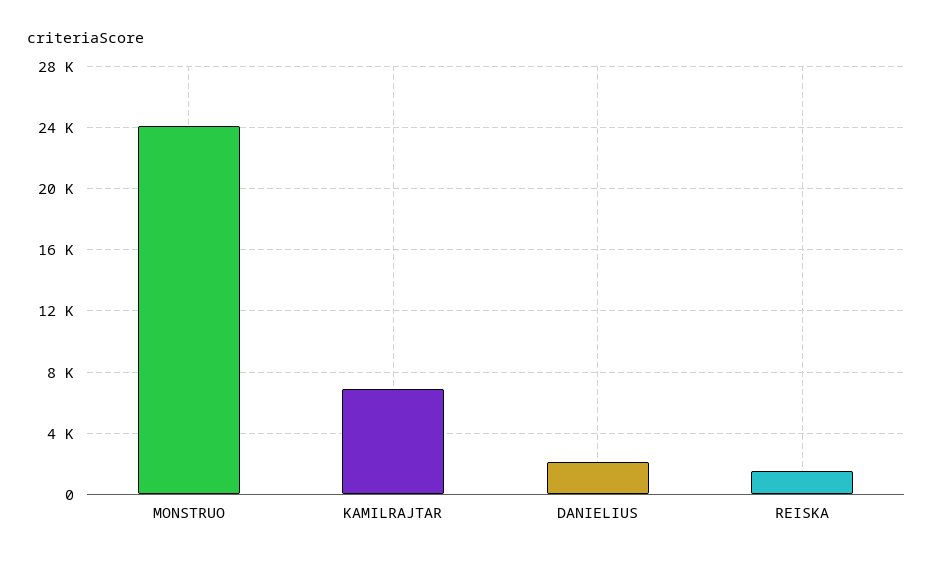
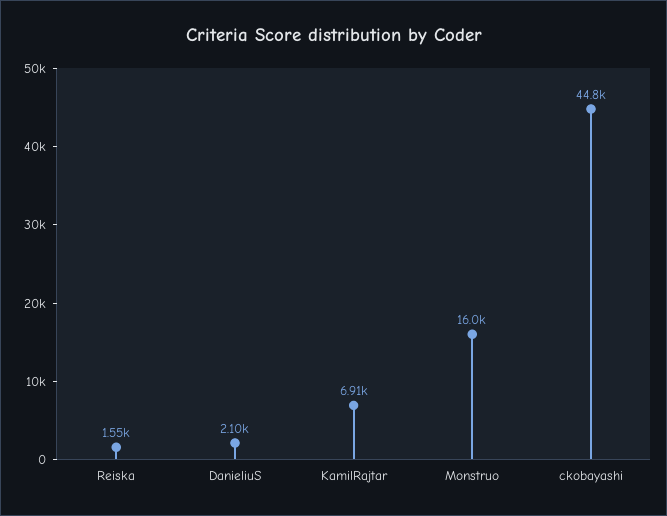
MONSTRUO: 24000 -> 16000
ckobayashi: none -> 44800

